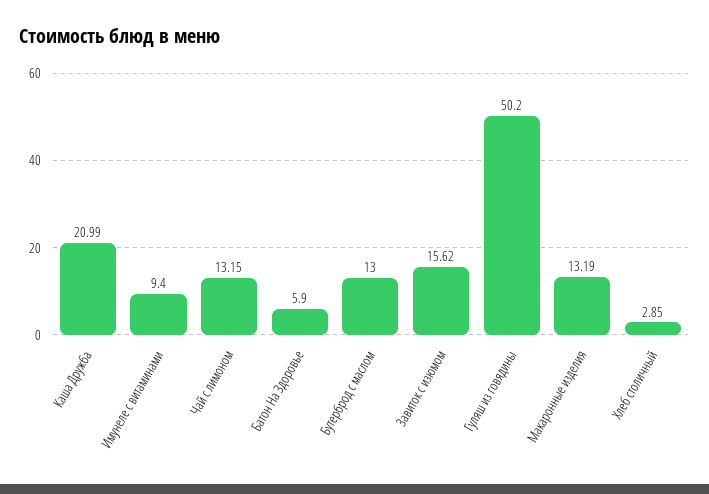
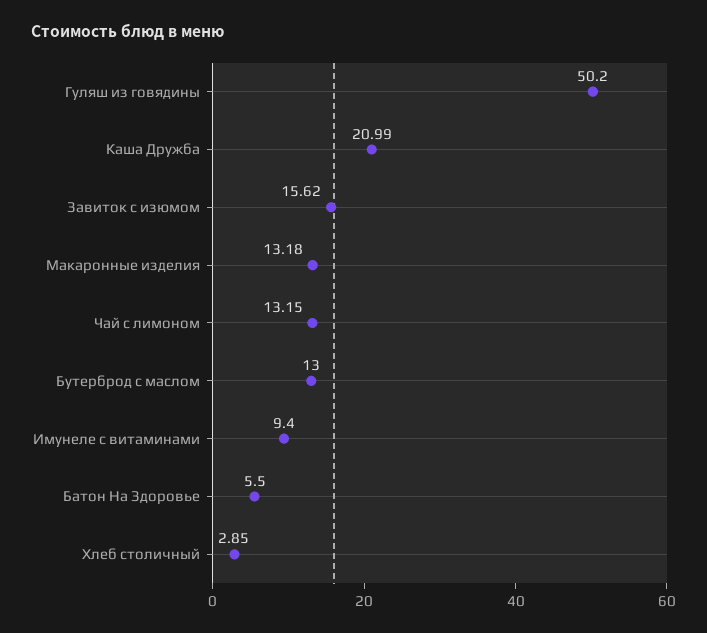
Батон На Здоровье: 5.9 -> 5.5
Макаронные изделия: 13.19 -> 13.18

